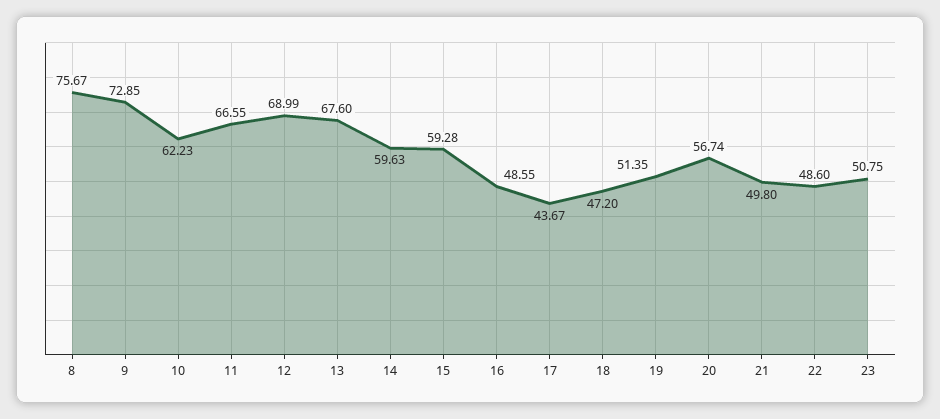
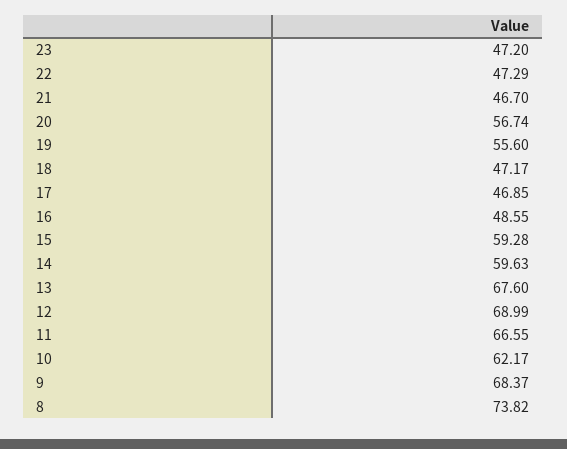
8: 75.67 -> 73.82
9: 72.85 -> 68.37
10: 62.23 -> 62.17
17: 43.67 -> 46.85
18: 47.2 -> 47.17
19: 51.35 -> 55.6
21: 49.8 -> 46.7
22: 48.6 -> 47.29
23: 50.75 -> 47.2

